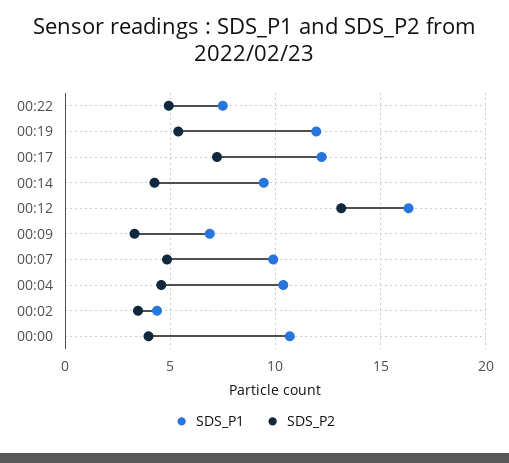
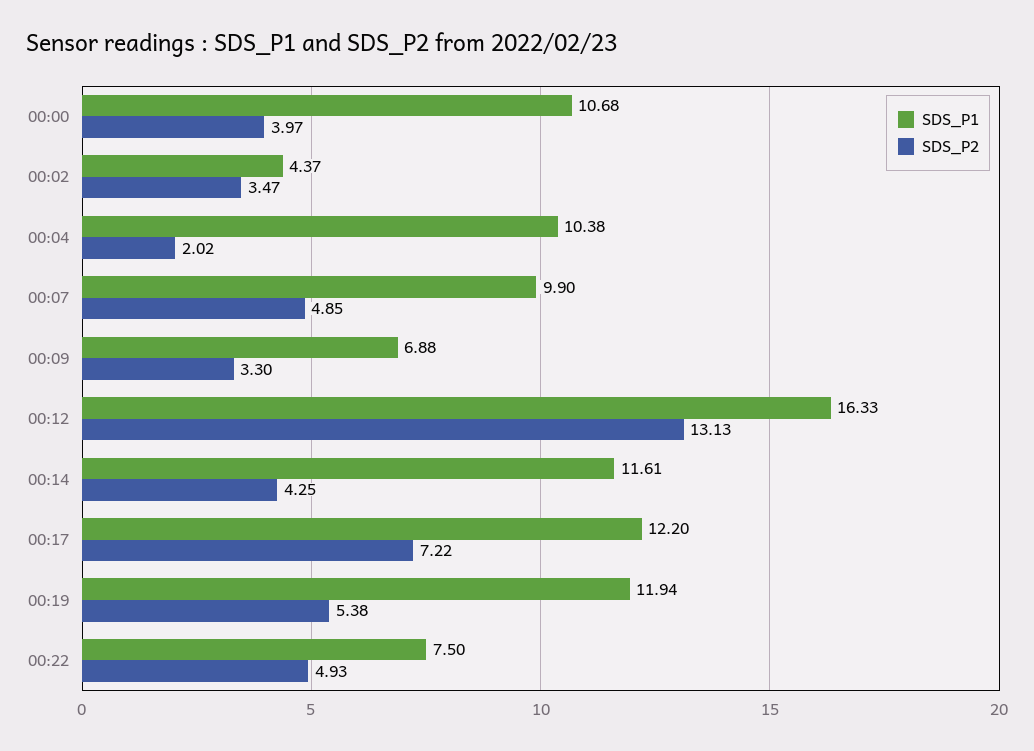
SDS_P1, 00:14: 9.5 -> 11.61
SDS_P2, 00:04: 4.5 -> 2.02

